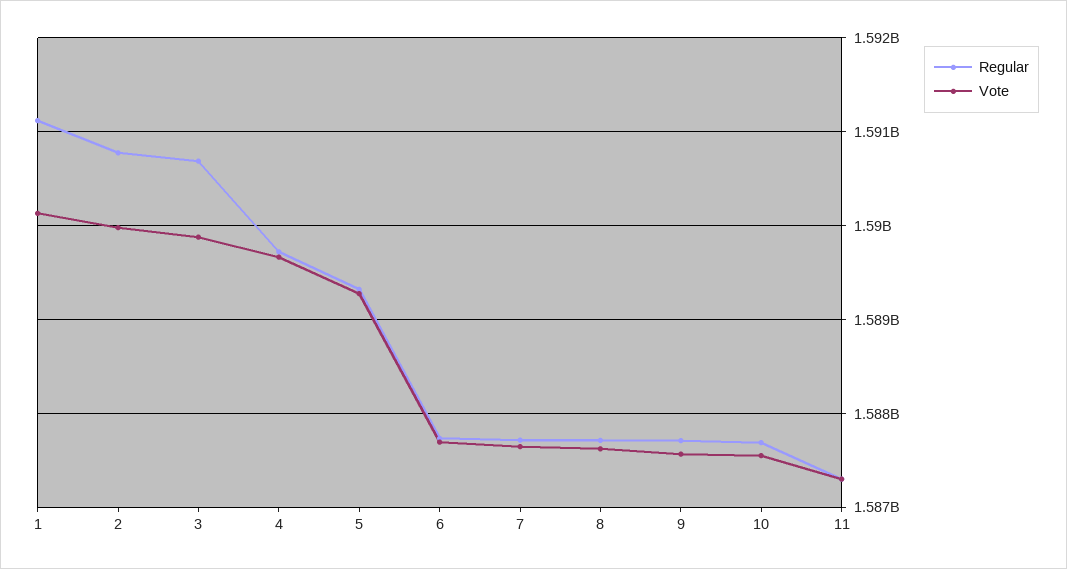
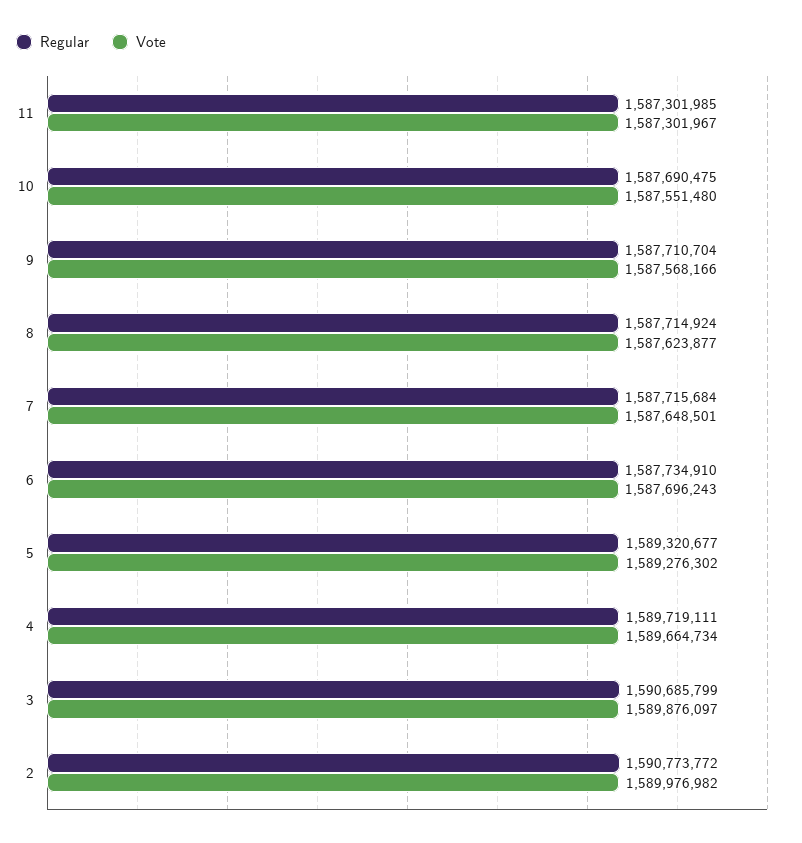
Regular, 1: 1591100000 -> none
Vote, 1: 1590100000 -> none

